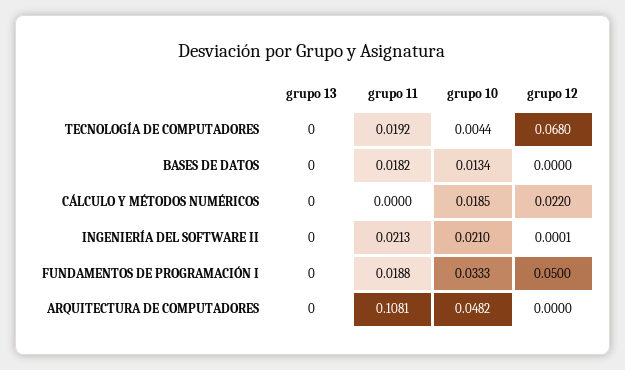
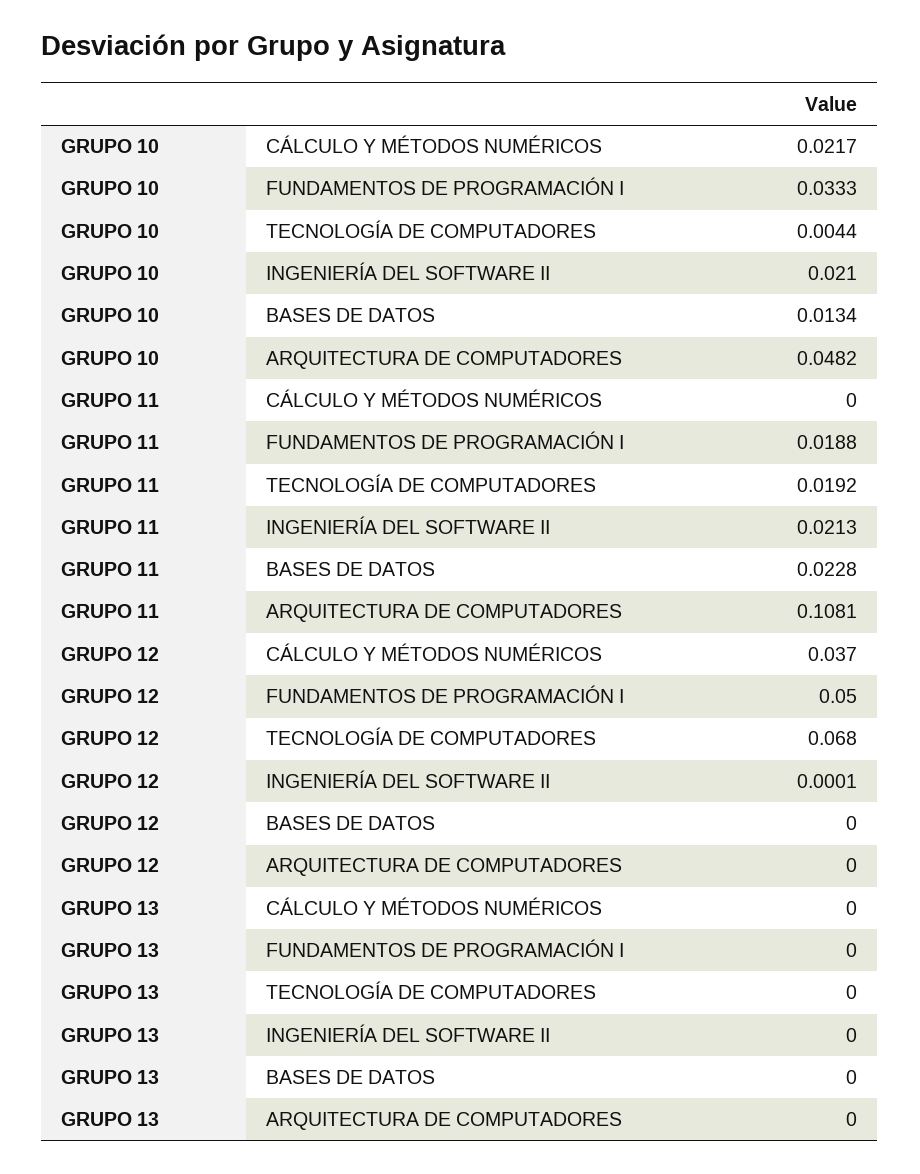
grupo 11, BASES DE DATOS: 0.0182 -> 0.0228
grupo 10, CÁLCULO Y MÉTODOS NUMÉRICOS: 0.0185 -> 0.0217
grupo 12, CÁLCULO Y MÉTODOS NUMÉRICOS: 0.022 -> 0.037

